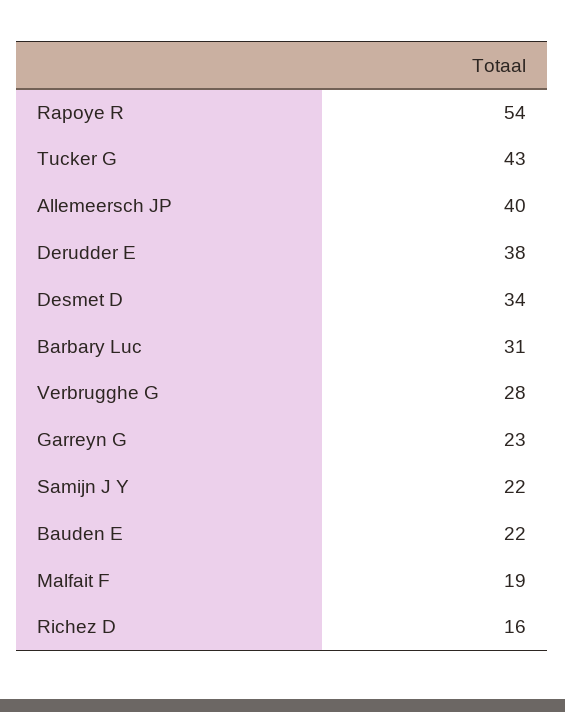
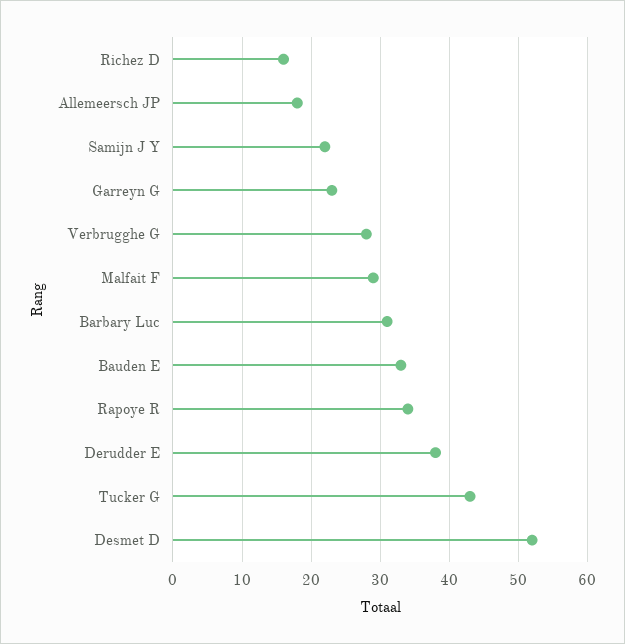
Rapoye R: 54 -> 34
Allemeersch JP: 40 -> 18
Desmet D: 34 -> 52
Bauden E: 22 -> 33
Malfait F: 19 -> 29

